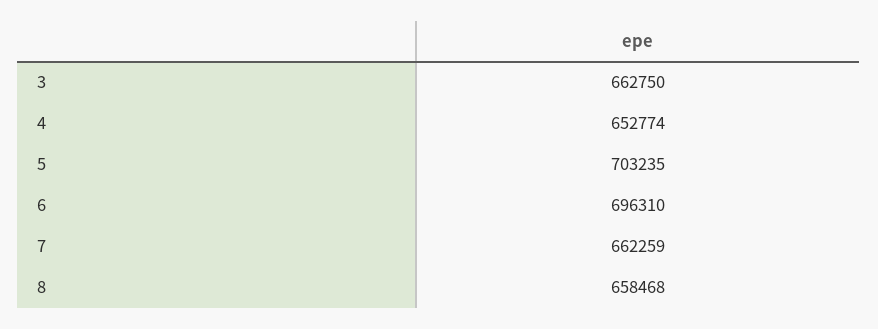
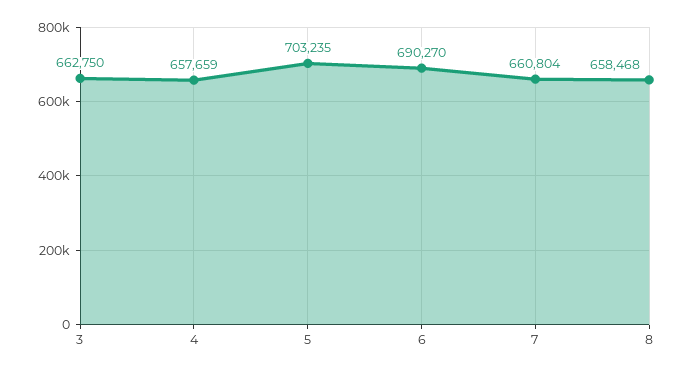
4: 652774 -> 657659
6: 696310 -> 690270
7: 662259 -> 660804

